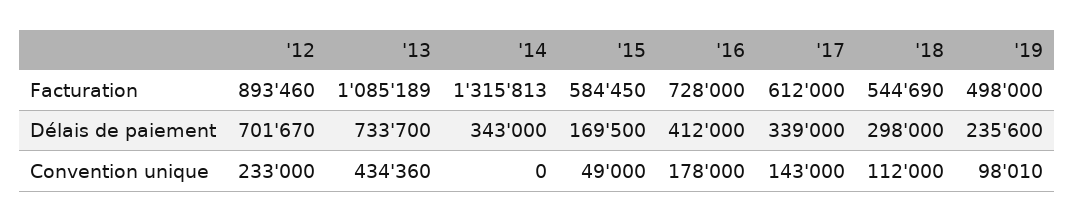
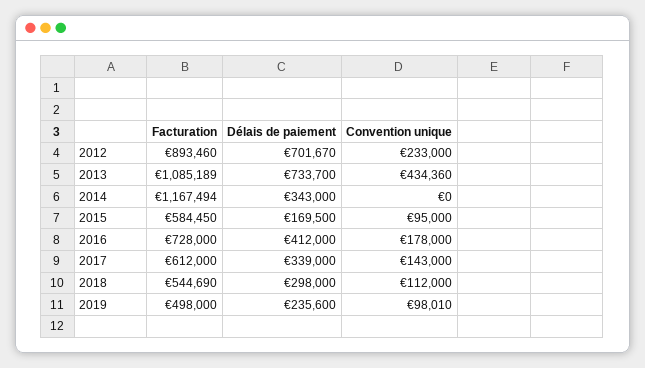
'14, Facturation: 1315813 -> 1167494
'15, Convention unique: 49000 -> 95000

